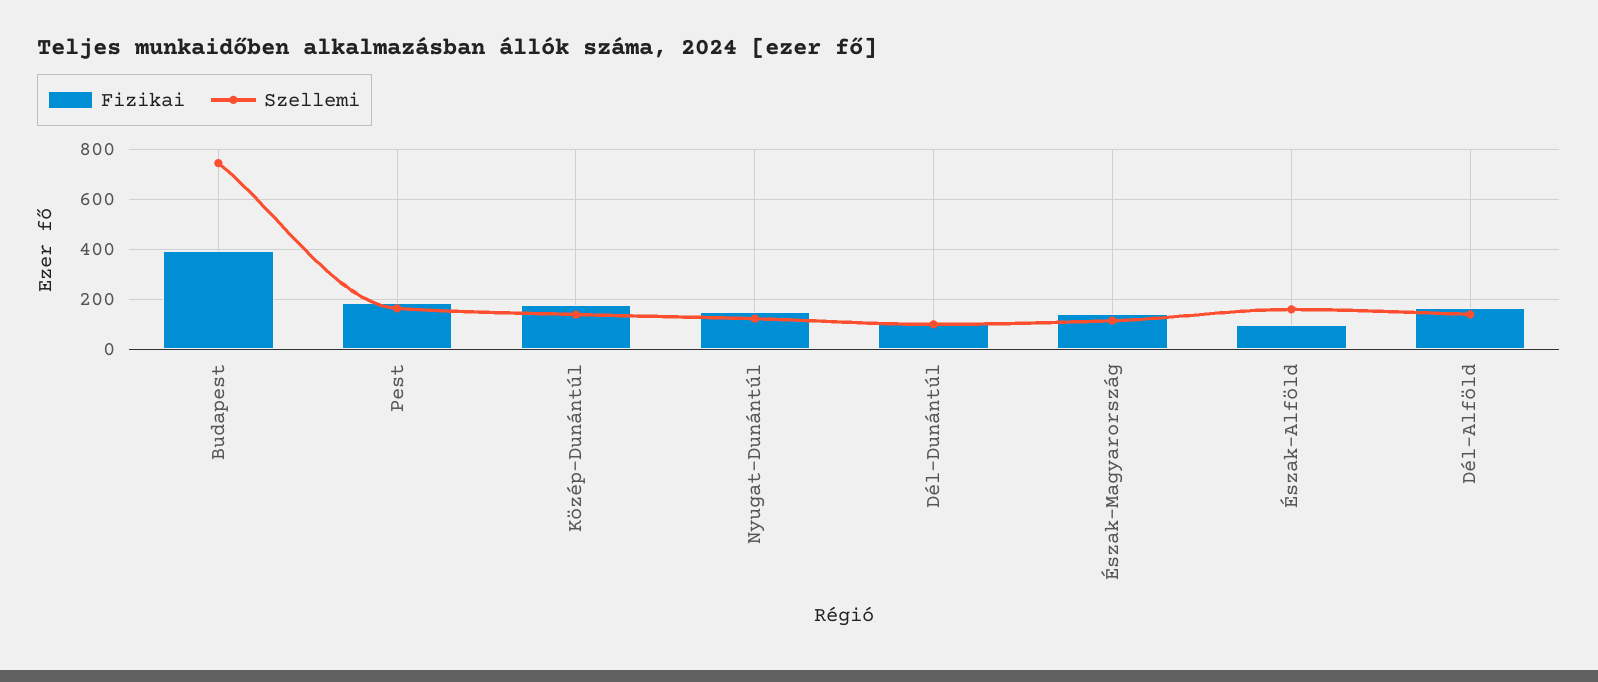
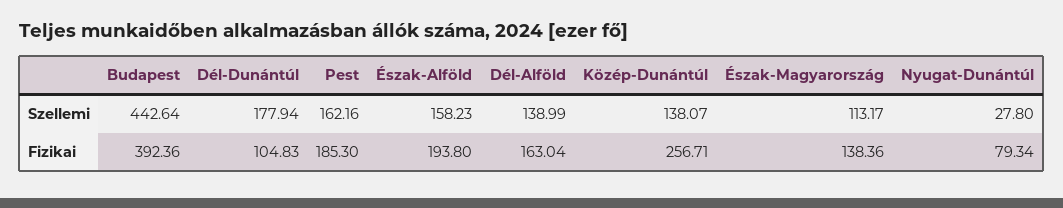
Szellemi, Budapest: 750 -> 442.64
Fizikai, Közép-Dunántúl: 175 -> 256.71
Fizikai, Nyugat-Dunántúl: 150 -> 79.34
Szellemi, Nyugat-Dunántúl: 125 -> 27.8
Szellemi, Dél-Dunántúl: 100 -> 177.94
Fizikai, Észak-Alföld: 100 -> 193.8

